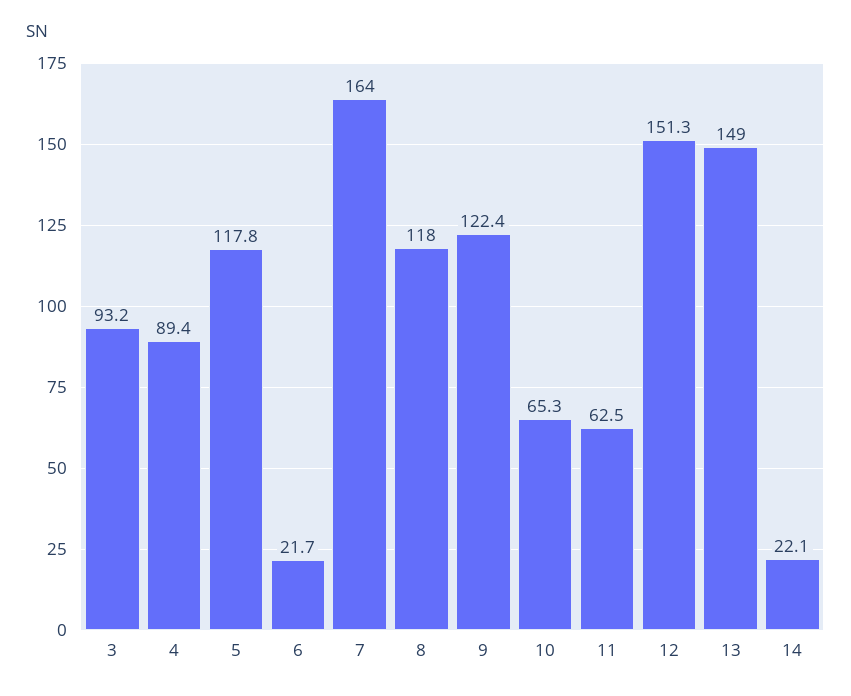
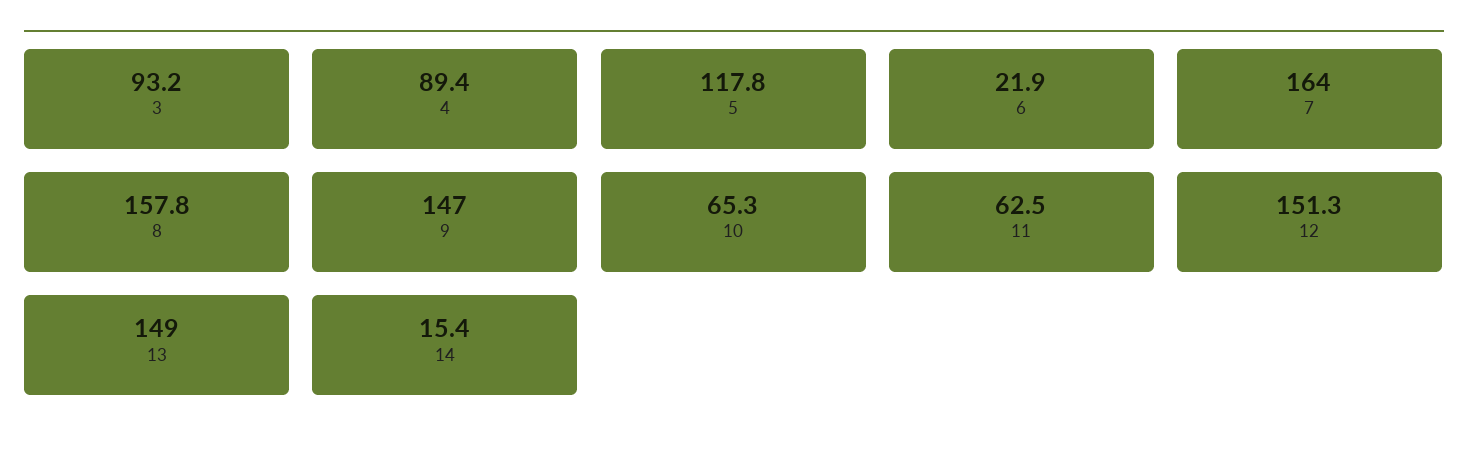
6: 21.7 -> 21.9
8: 118 -> 157.8
9: 122.4 -> 147
14: 22.1 -> 15.4

